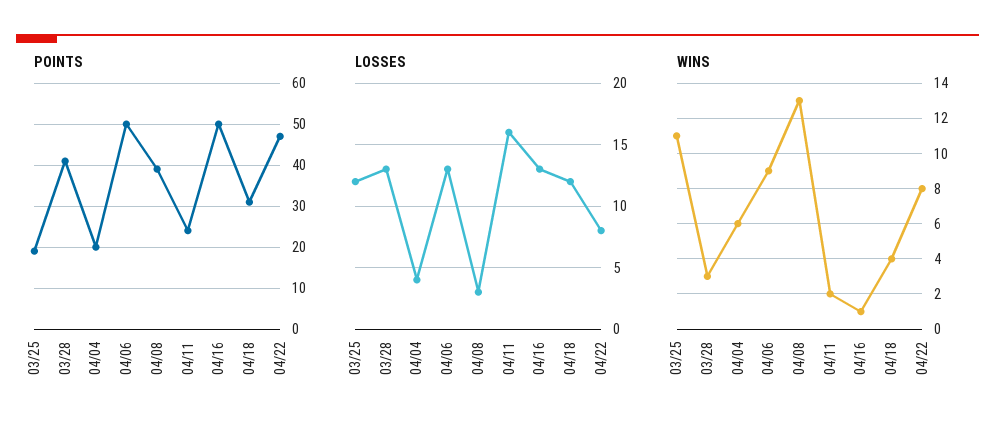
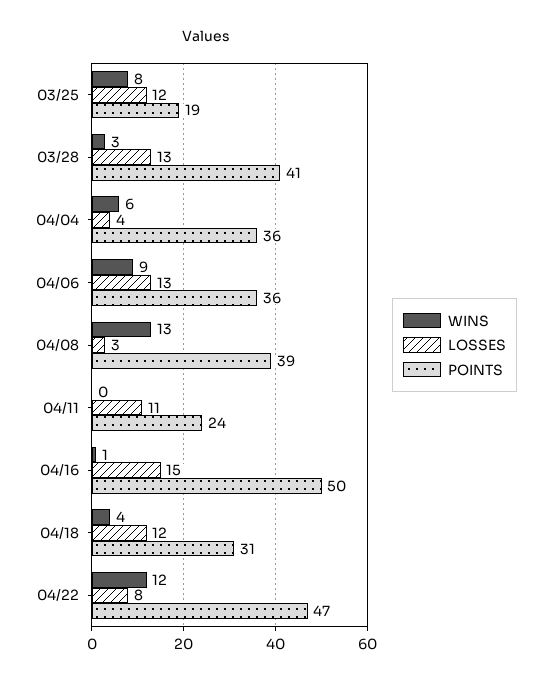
POINTS, 04/04: 20 -> 36
POINTS, 04/06: 50 -> 36
LOSSES, 04/11: 16 -> 11
LOSSES, 04/16: 13 -> 15
WINS, 03/25: 11 -> 8
WINS, 04/11: 2 -> 0
WINS, 04/22: 8 -> 12

